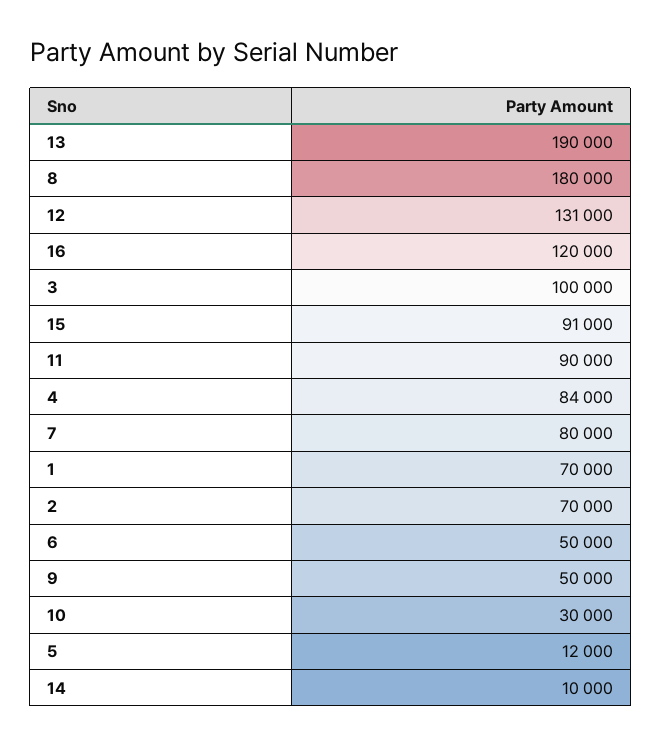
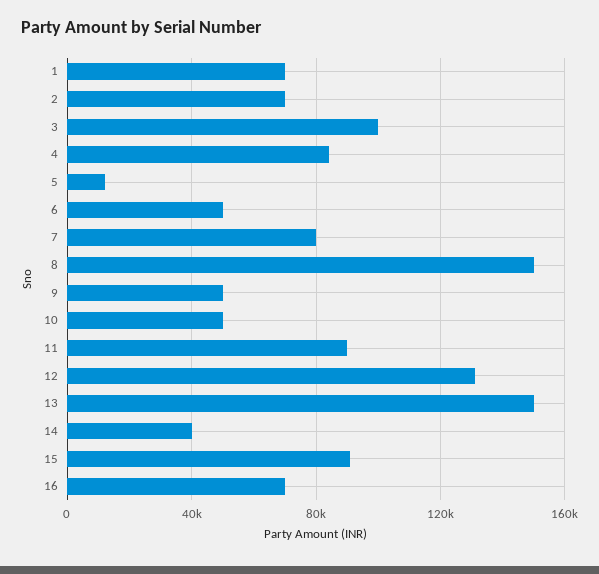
13: 190000 -> 150000
8: 180000 -> 150000
16: 120000 -> 70000
10: 30000 -> 50000
14: 10000 -> 40000

